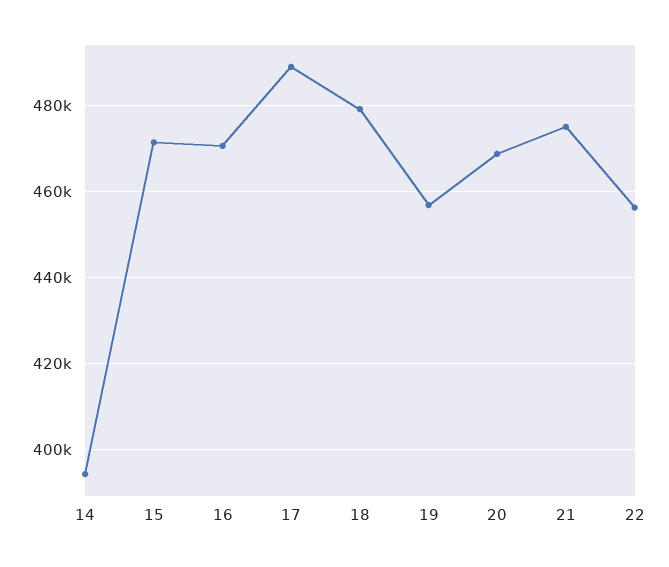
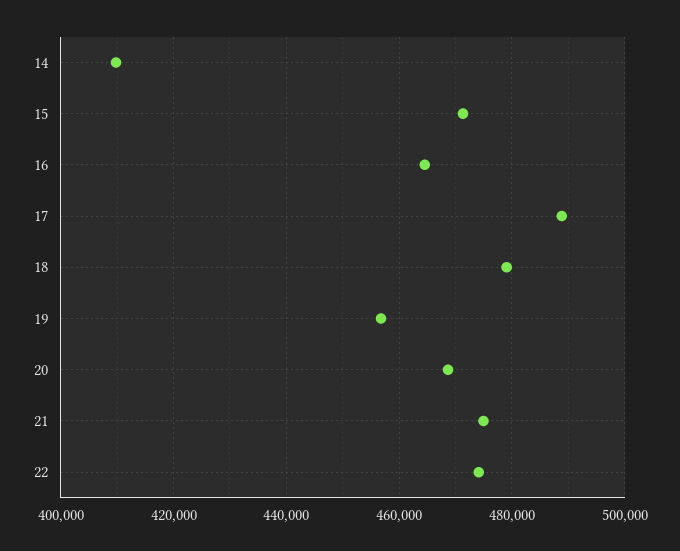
14: 394000 -> 410000
16: 470000 -> 464000
22: 456000 -> 474000

